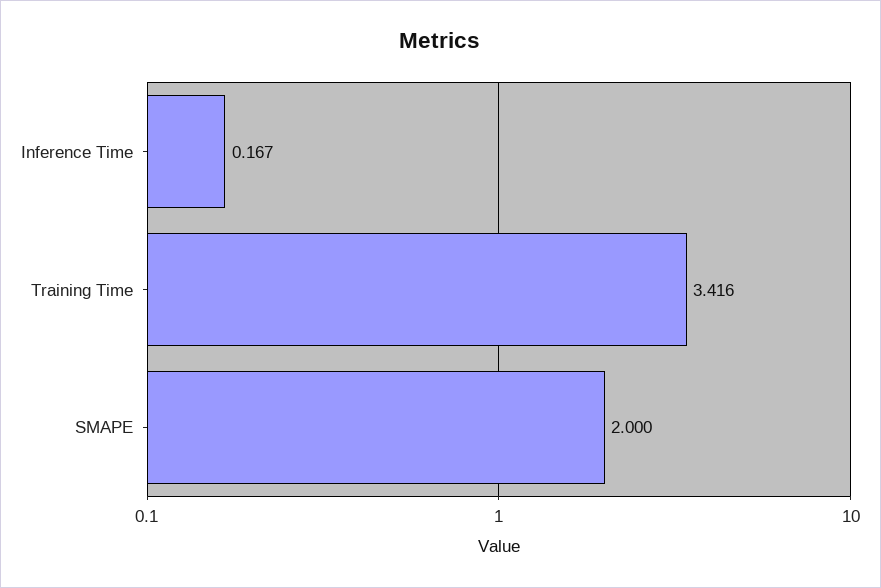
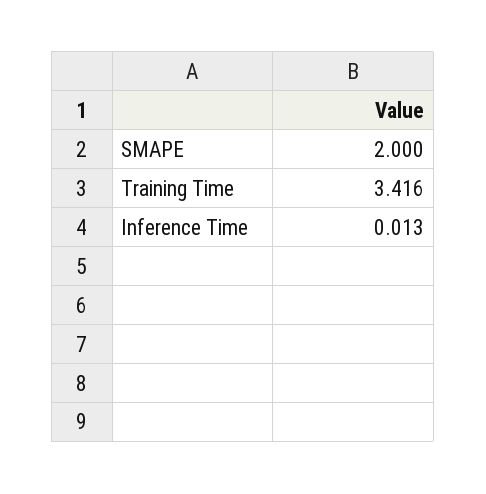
Inference Time: 0.167 -> 0.013

